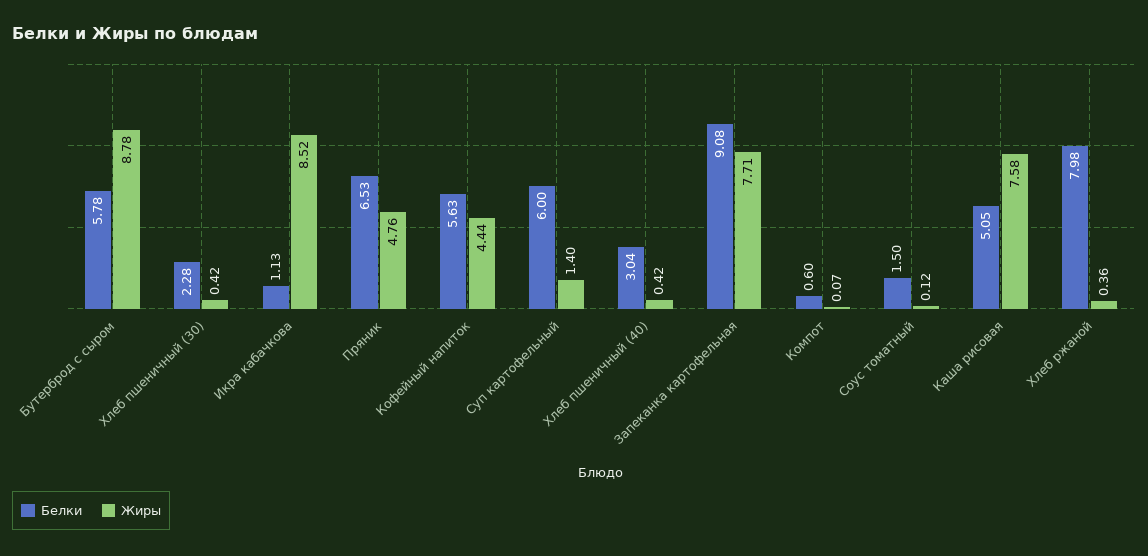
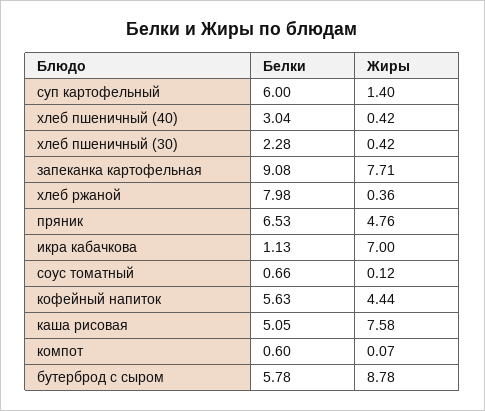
Жиры, Икра кабачкова: 8.52 -> 7
Белки, Соус томатный: 1.5 -> 0.66

